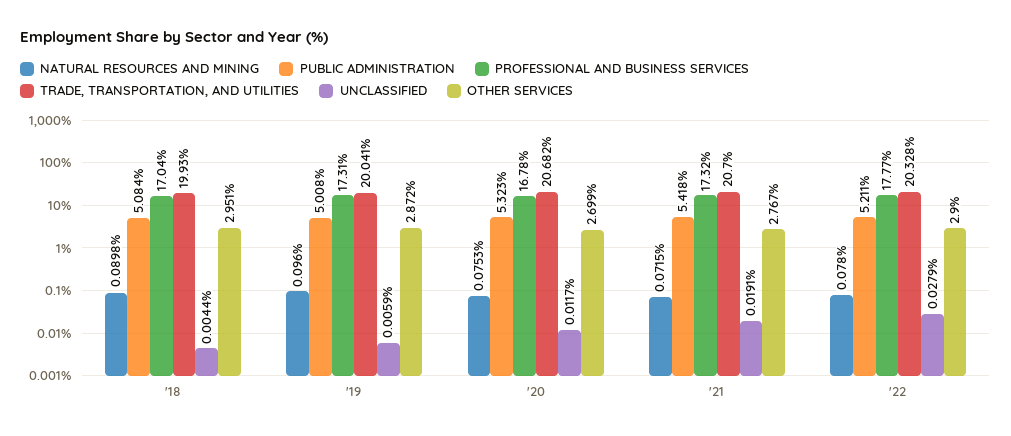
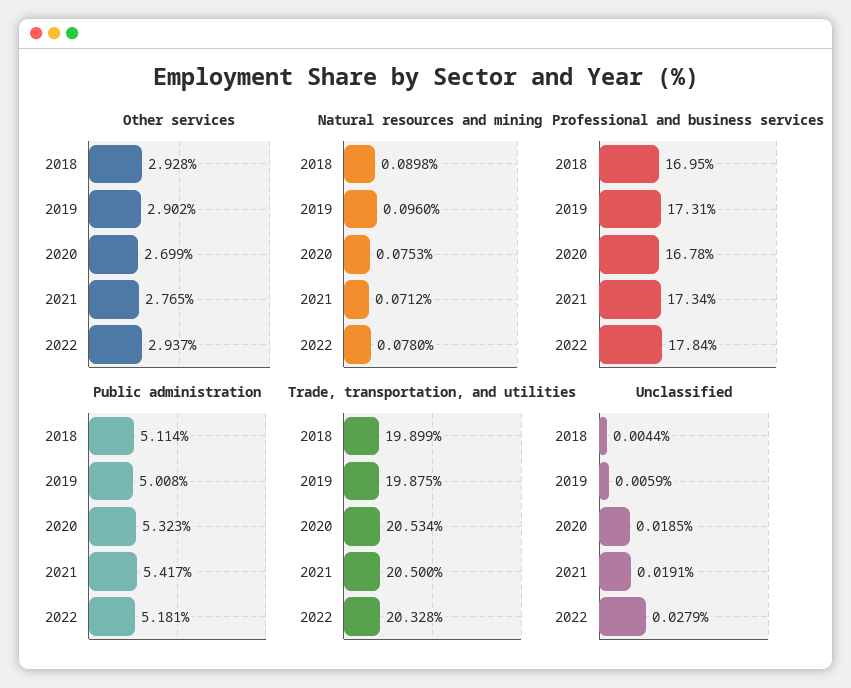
PUBLIC ADMINISTRATION, '18: 5.084 -> 5.114
PROFESSIONAL AND BUSINESS SERVICES, '18: 17.04 -> 16.95
TRADE, TRANSPORTATION, AND UTILITIES, '18: 19.93 -> 19.899
OTHER SERVICES, '18: 2.951 -> 2.928
TRADE, TRANSPORTATION, AND UTILITIES, '19: 20.041 -> 19.875
OTHER SERVICES, '19: 2.872 -> 2.902
TRADE, TRANSPORTATION, AND UTILITIES, '20: 20.682 -> 20.534
UNCLASSIFIED, '20: 0.0117 -> 0.0185
NATURAL RESOURCES AND MINING, '21: 0.0715 -> 0.0712
PUBLIC ADMINISTRATION, '21: 5.418 -> 5.417
PROFESSIONAL AND BUSINESS SERVICES, '21: 17.32 -> 17.34
TRADE, TRANSPORTATION, AND UTILITIES, '21: 20.7 -> 20.5
OTHER SERVICES, '21: 2.767 -> 2.765
PUBLIC ADMINISTRATION, '22: 5.211 -> 5.181
PROFESSIONAL AND BUSINESS SERVICES, '22: 17.77 -> 17.84
OTHER SERVICES, '22: 2.9 -> 2.937

